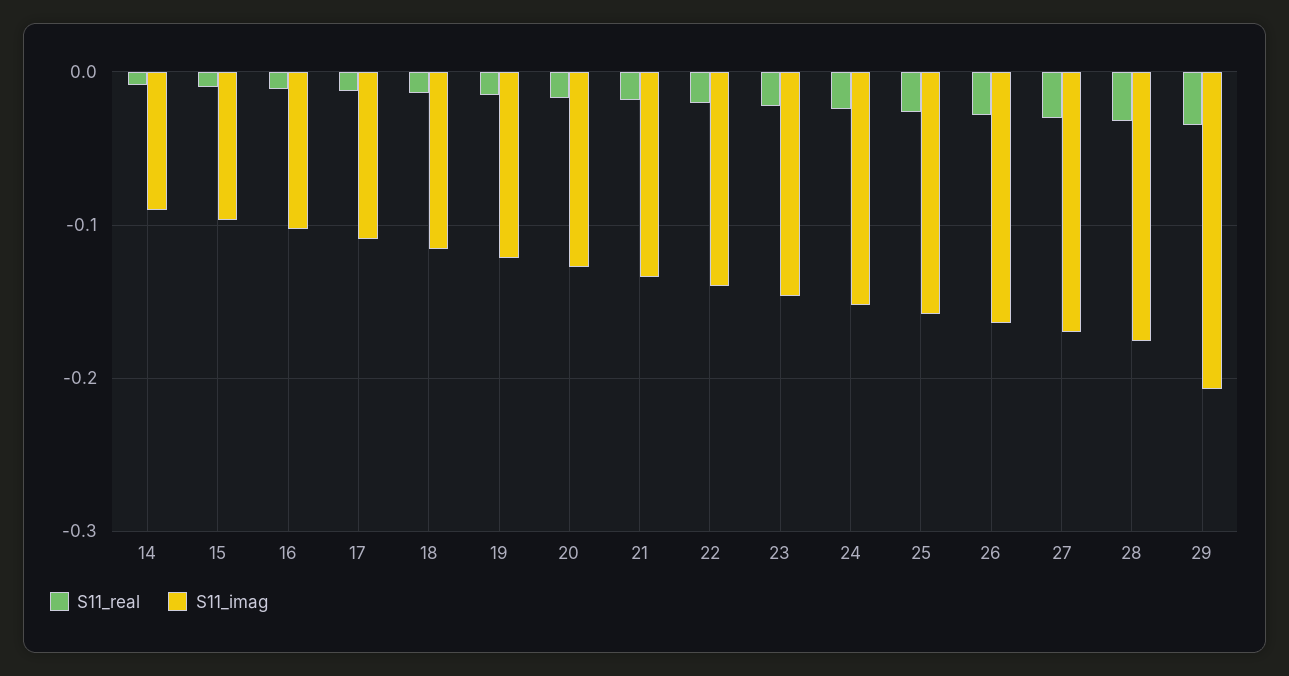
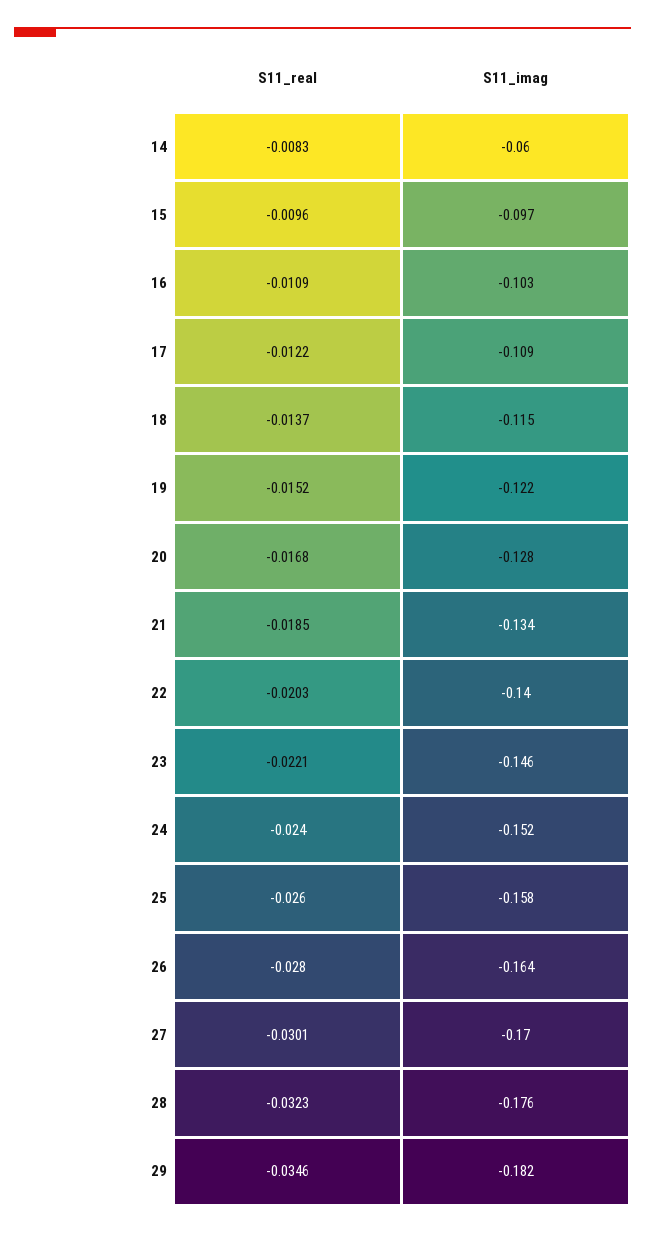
S11_imag, 14: -0.09 -> -0.06
S11_imag, 29: -0.21 -> -0.182

